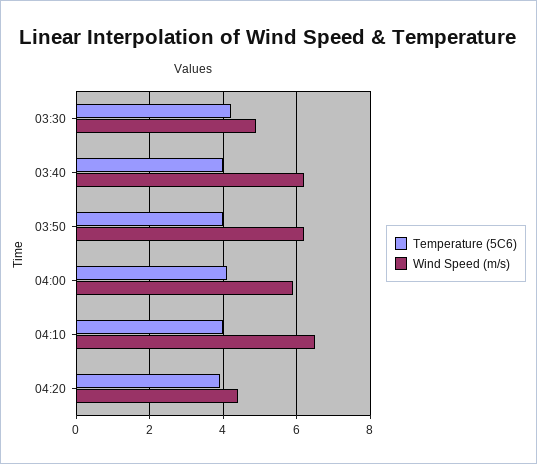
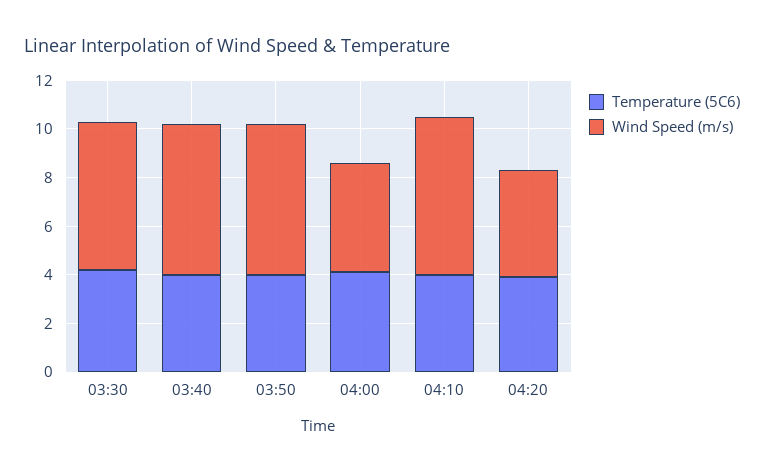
Wind Speed (m/s), 03:30: 5 -> 6
Wind Speed (m/s), 04:00: 6 -> 4.5

